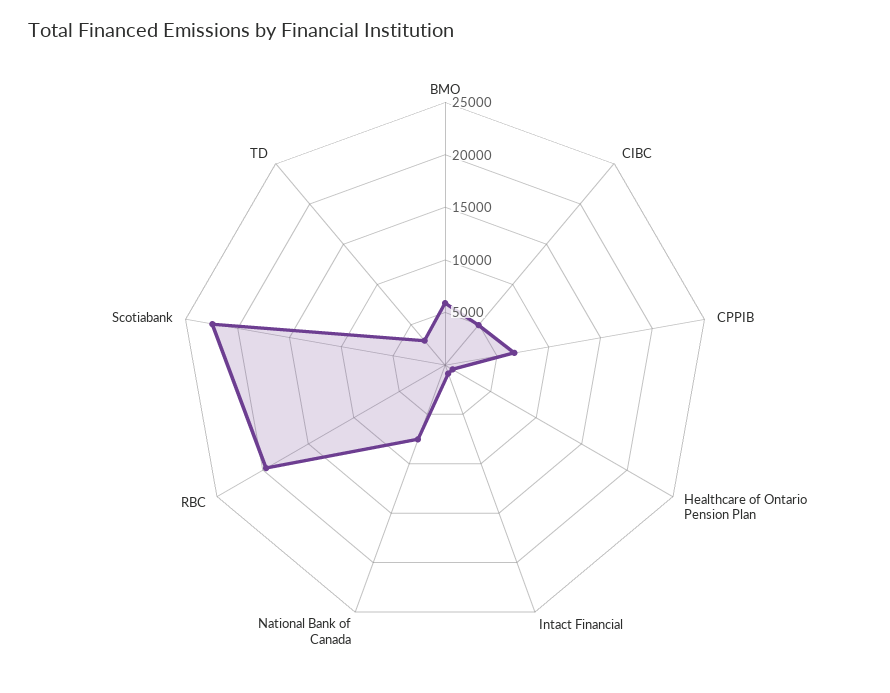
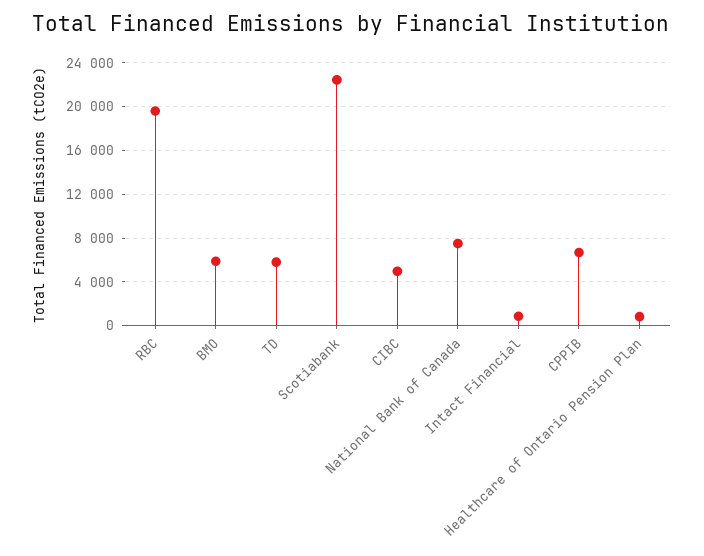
TD: 3000 -> 6000

